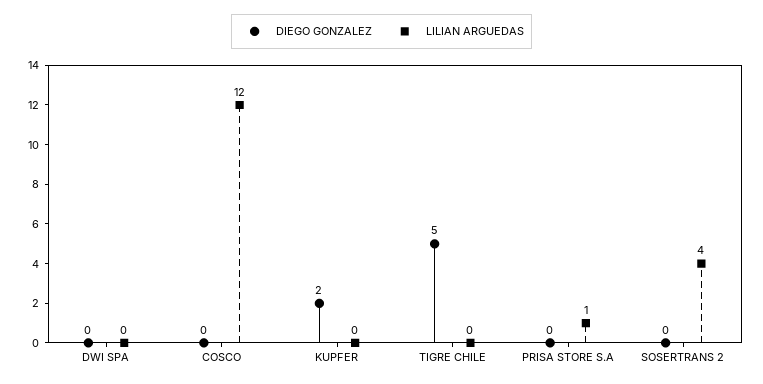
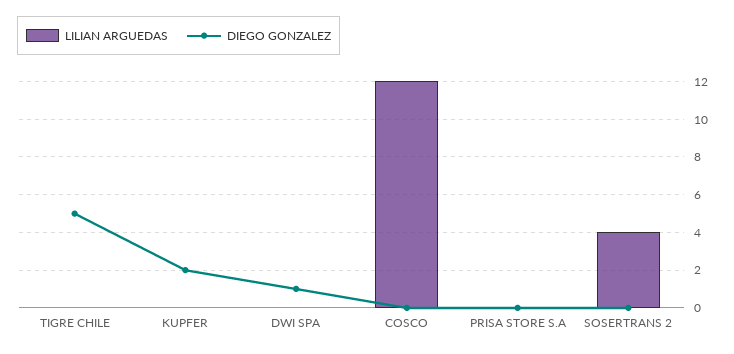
DIEGO GONZALEZ, DWI SPA: 0 -> 1
LILIAN ARGUEDAS, PRISA STORE S.A: 1 -> 0

